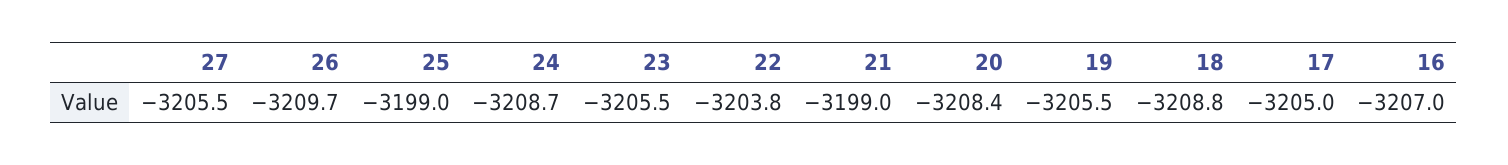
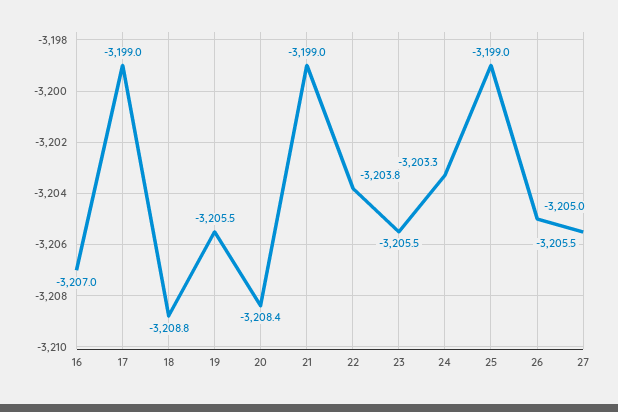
26: -3209.7 -> -3205
24: -3208.7 -> -3203.3
17: -3205 -> -3199

